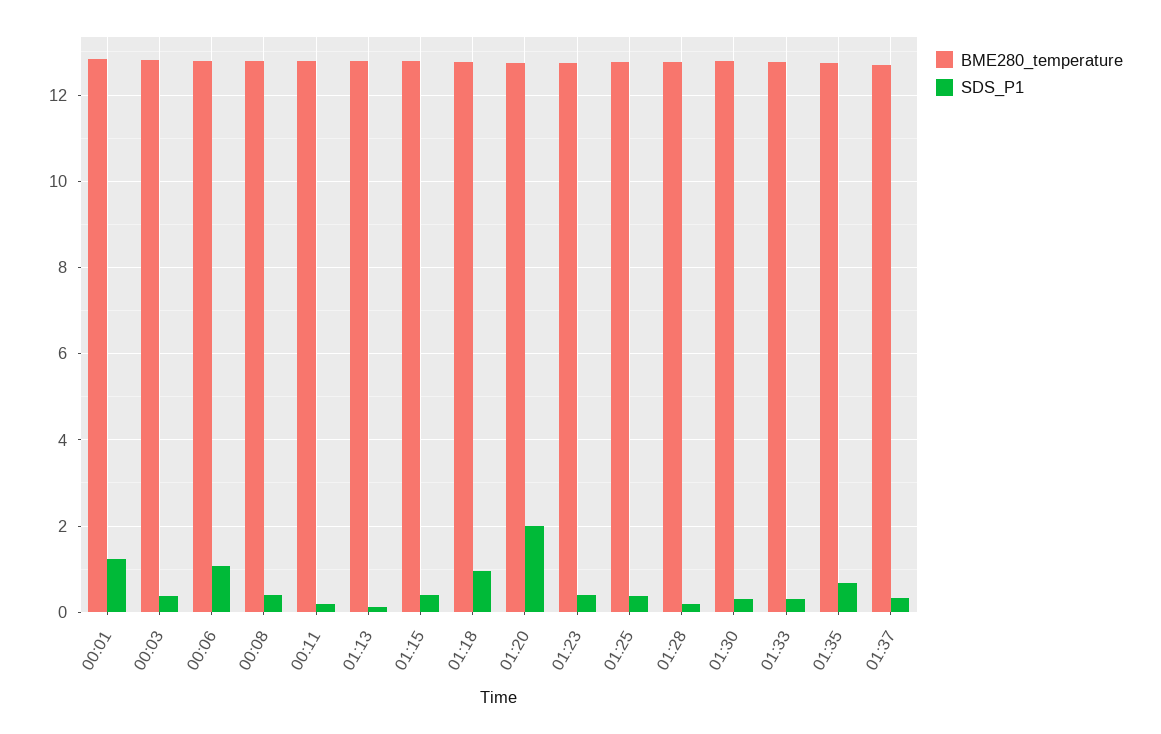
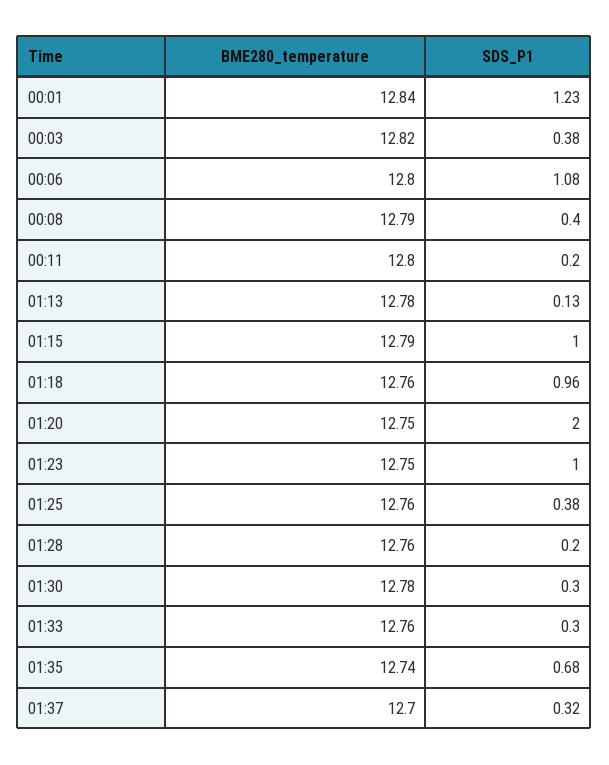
SDS_P1, 01:15: 0.4 -> 1
SDS_P1, 01:23: 0.4 -> 1

